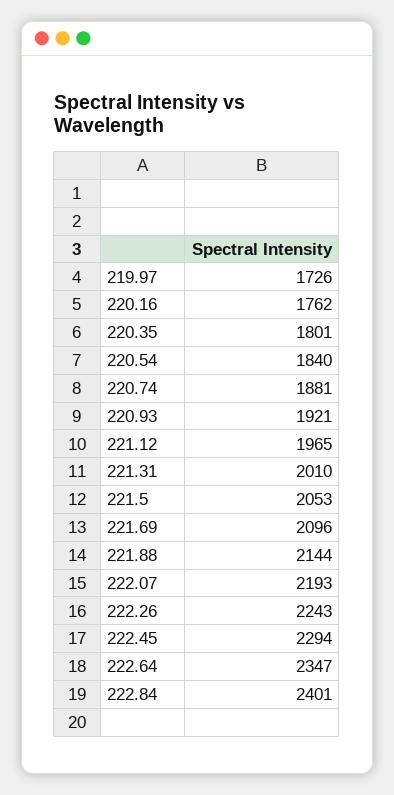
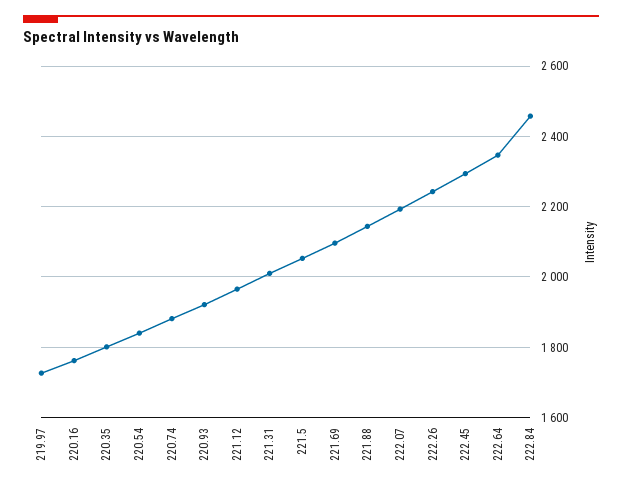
222.84: 2401 -> 2460

